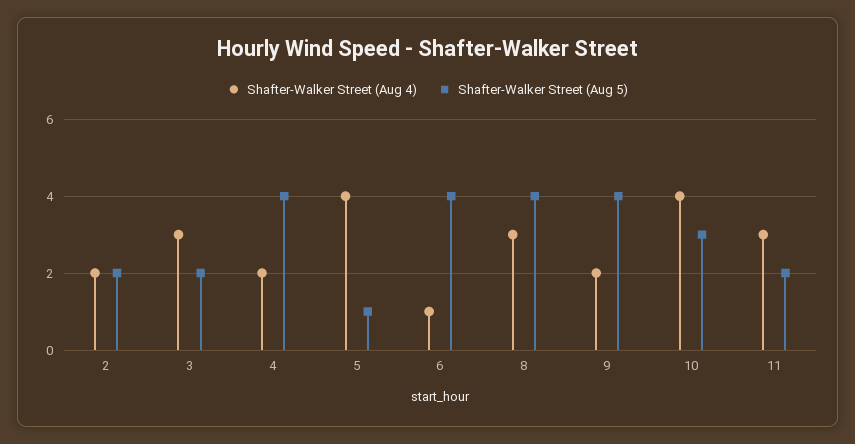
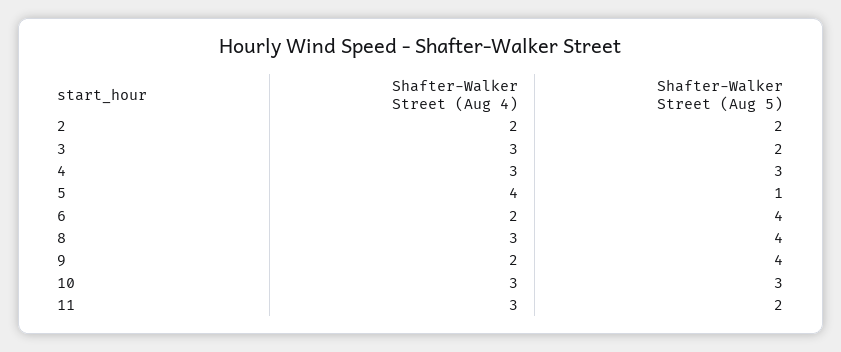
Shafter-Walker Street (Aug 4), 4: 2 -> 3
Shafter-Walker Street (Aug 5), 4: 4 -> 3
Shafter-Walker Street (Aug 4), 6: 1 -> 2
Shafter-Walker Street (Aug 4), 10: 4 -> 3

